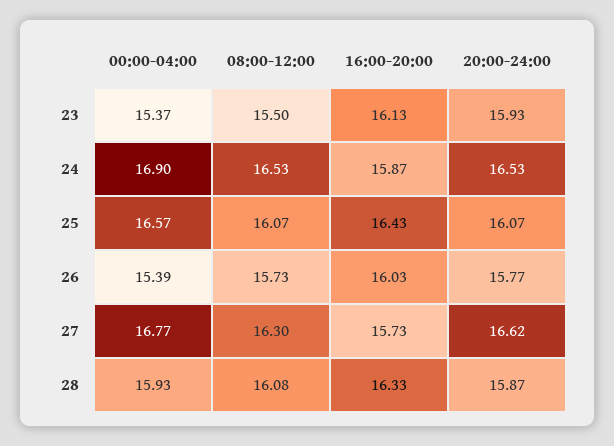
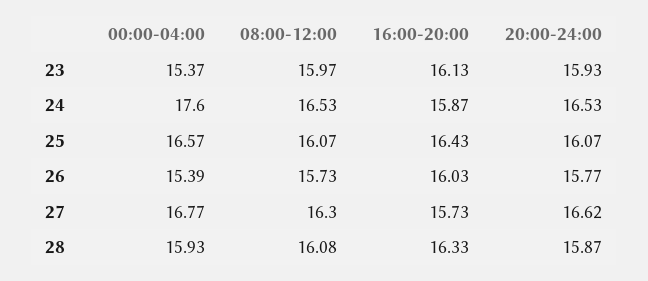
08:00-12:00, 23: 15.5 -> 15.97
00:00-04:00, 24: 16.9 -> 17.6

